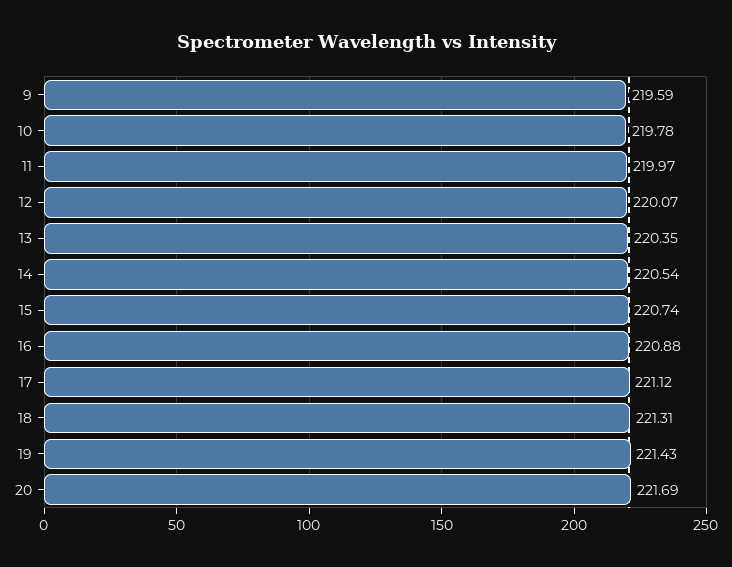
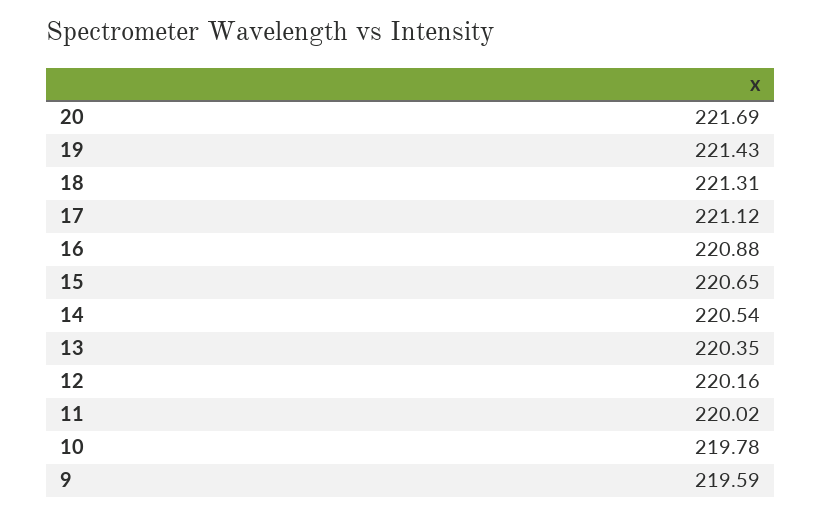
11: 219.97 -> 220.02
12: 220.07 -> 220.16
15: 220.74 -> 220.65

